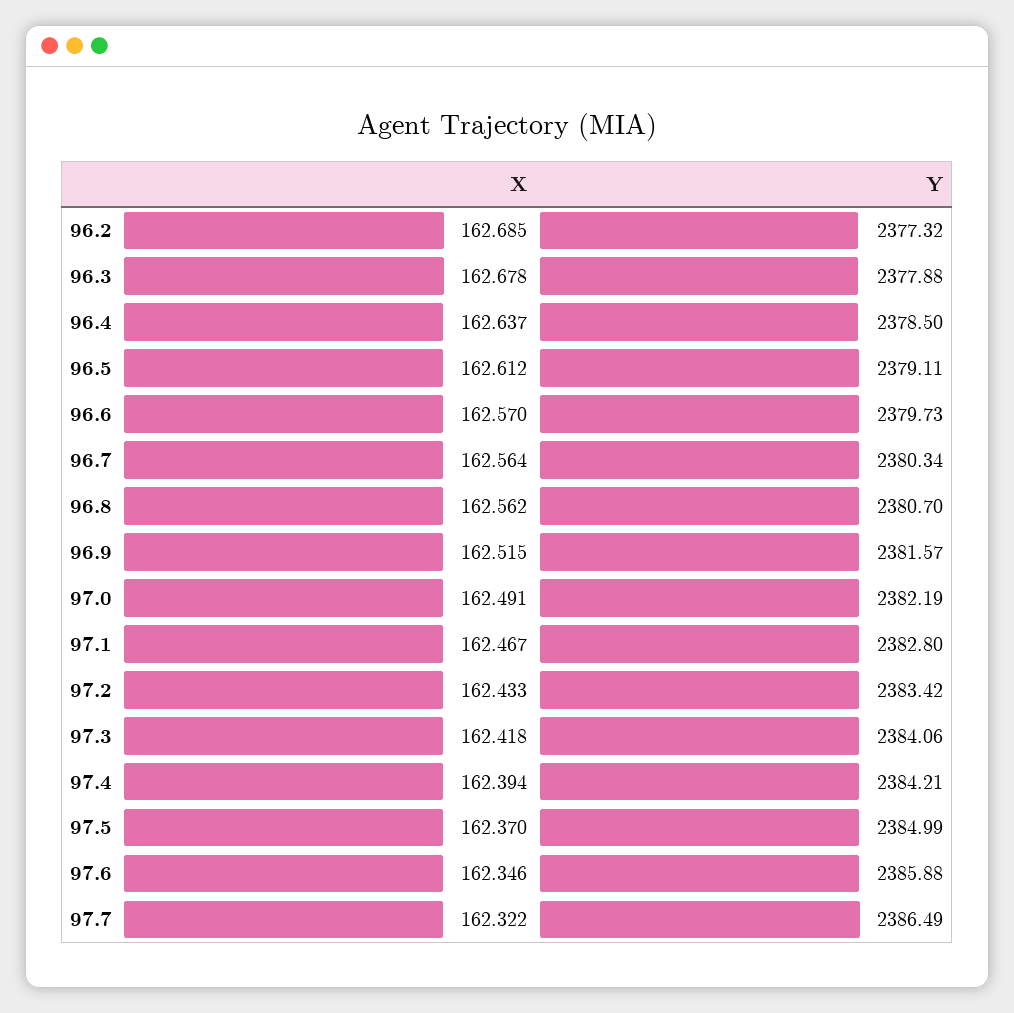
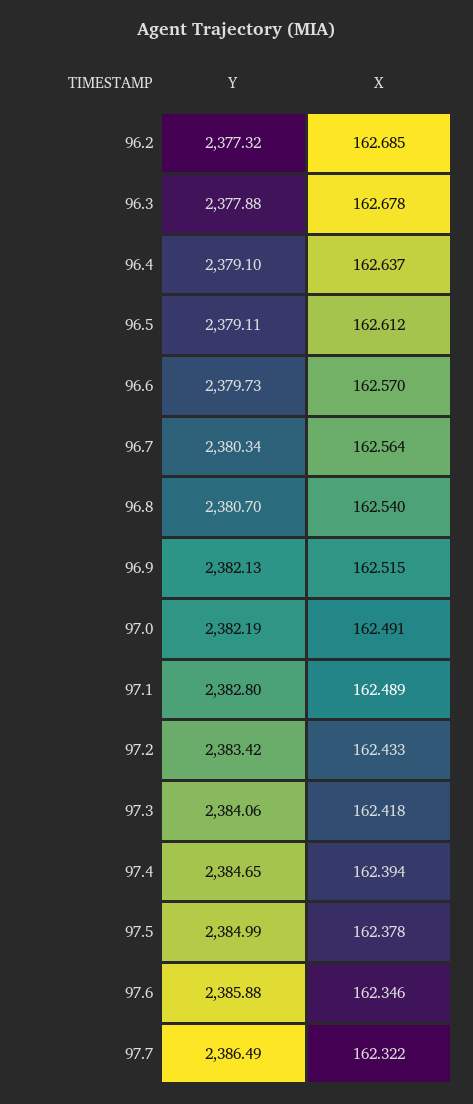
Y, 96.4: 2378.5 -> 2379.1
X, 96.8: 162.562 -> 162.54
Y, 96.9: 2381.57 -> 2382.13
X, 97.1: 162.467 -> 162.489
Y, 97.4: 2384.21 -> 2384.65
X, 97.5: 162.37 -> 162.378

